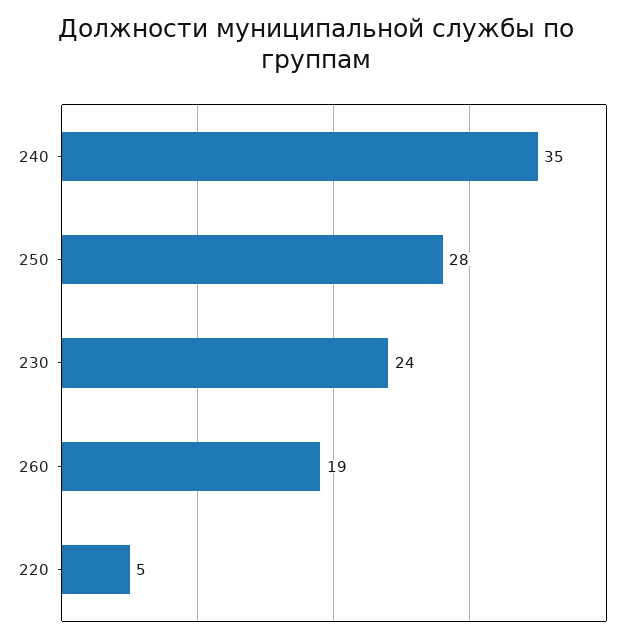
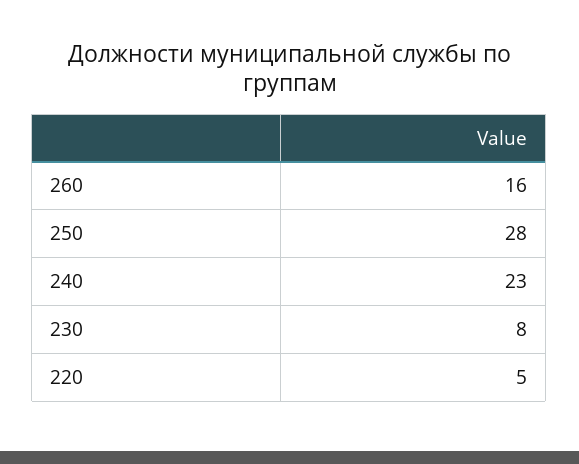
240: 35 -> 23
230: 24 -> 8
260: 19 -> 16

